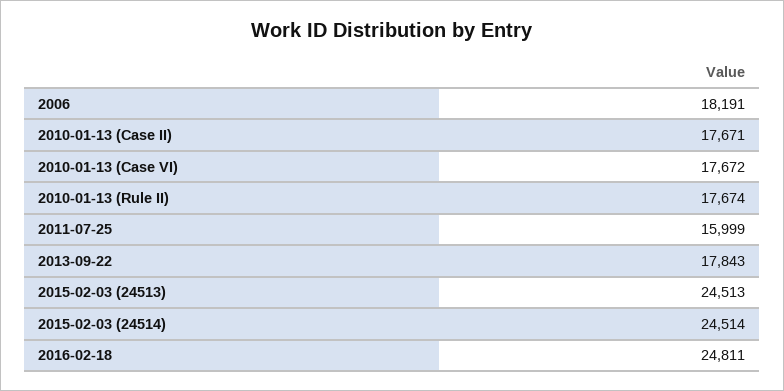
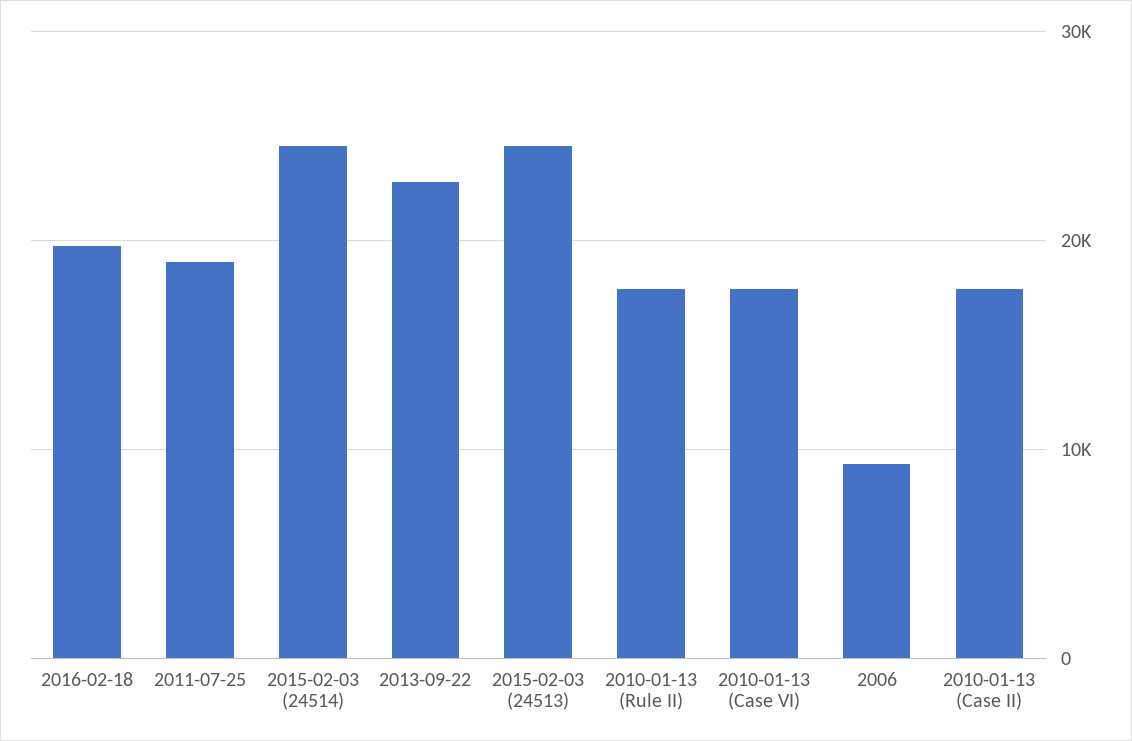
2006: 18191 -> 9000
2011-07-25: 15999 -> 19000
2013-09-22: 17843 -> 23000
2016-02-18: 24811 -> 20000

